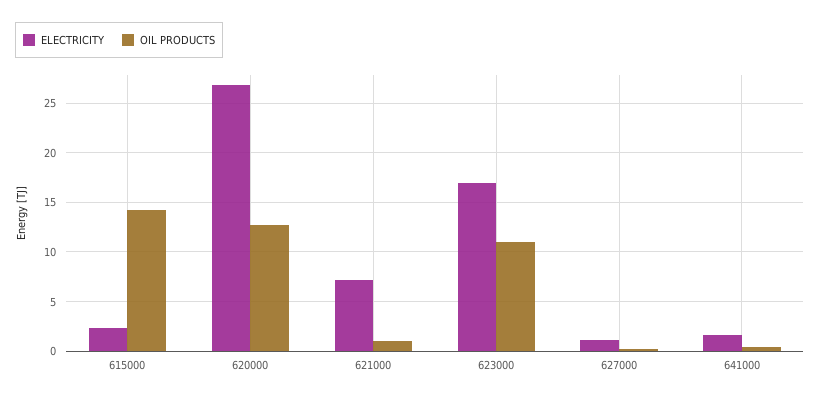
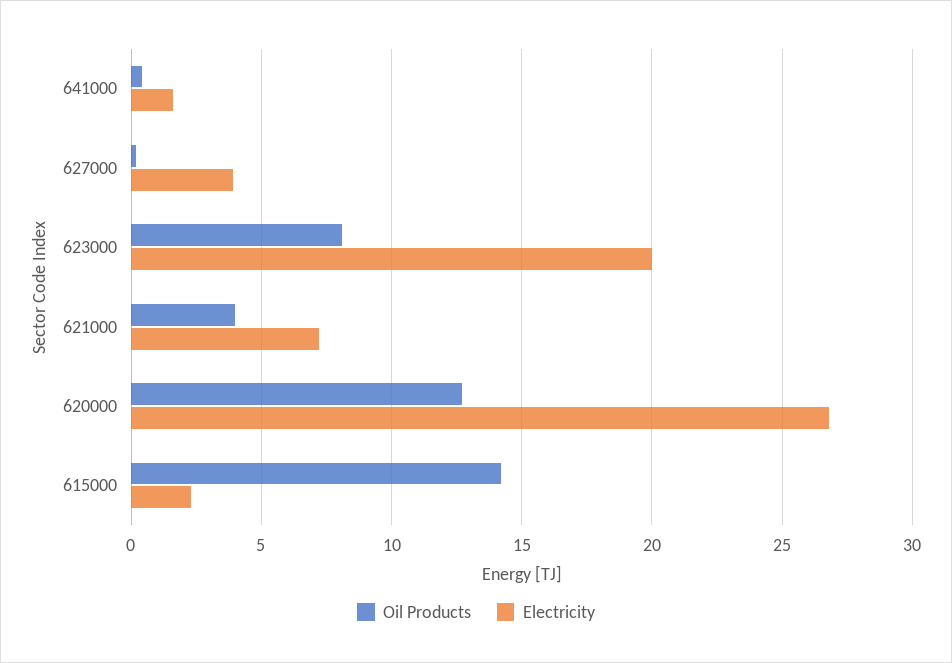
OIL PRODUCTS, 621000: 1 -> 4
ELECTRICITY, 623000: 17 -> 20
OIL PRODUCTS, 623000: 11 -> 8
ELECTRICITY, 627000: 1 -> 4

